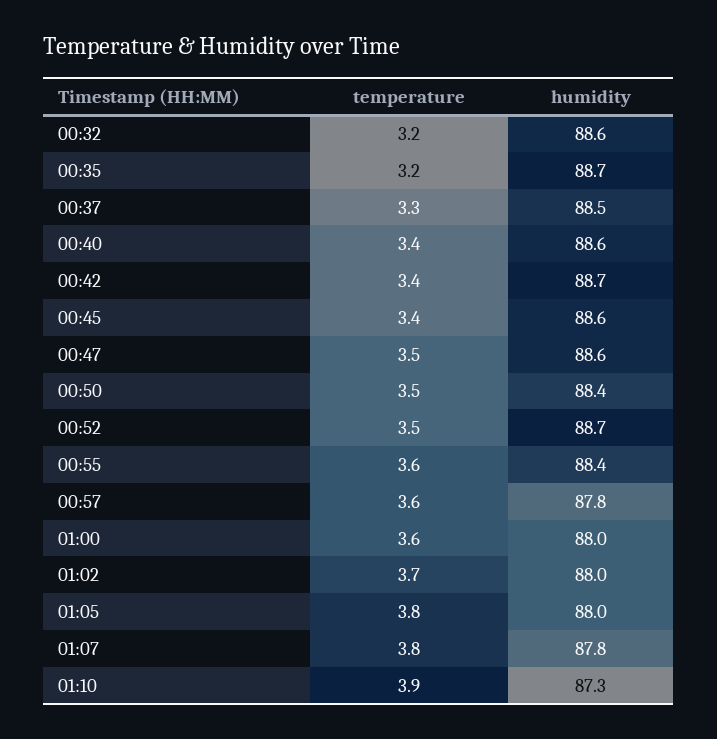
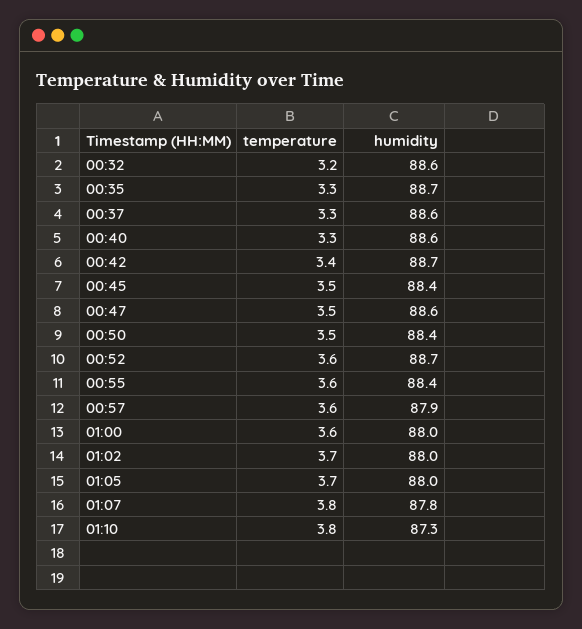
temperature, 00:35: 3.2 -> 3.3
humidity, 00:37: 88.5 -> 88.6
temperature, 00:40: 3.4 -> 3.3
temperature, 00:45: 3.4 -> 3.5
humidity, 00:45: 88.6 -> 88.4
temperature, 00:52: 3.5 -> 3.6
humidity, 00:57: 87.8 -> 87.9
temperature, 01:05: 3.8 -> 3.7
temperature, 01:10: 3.9 -> 3.8

